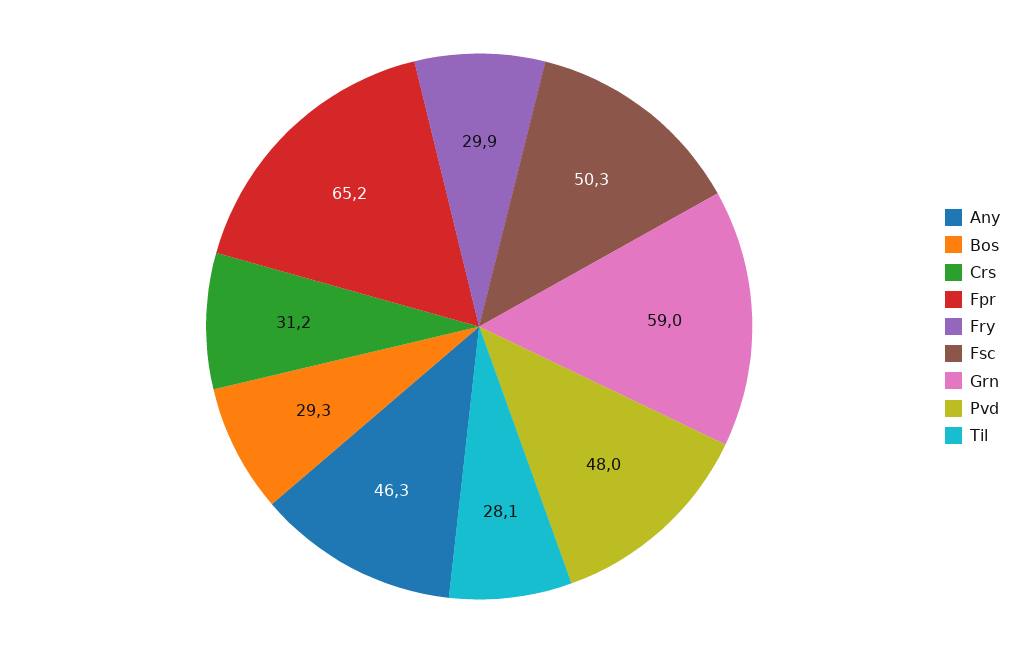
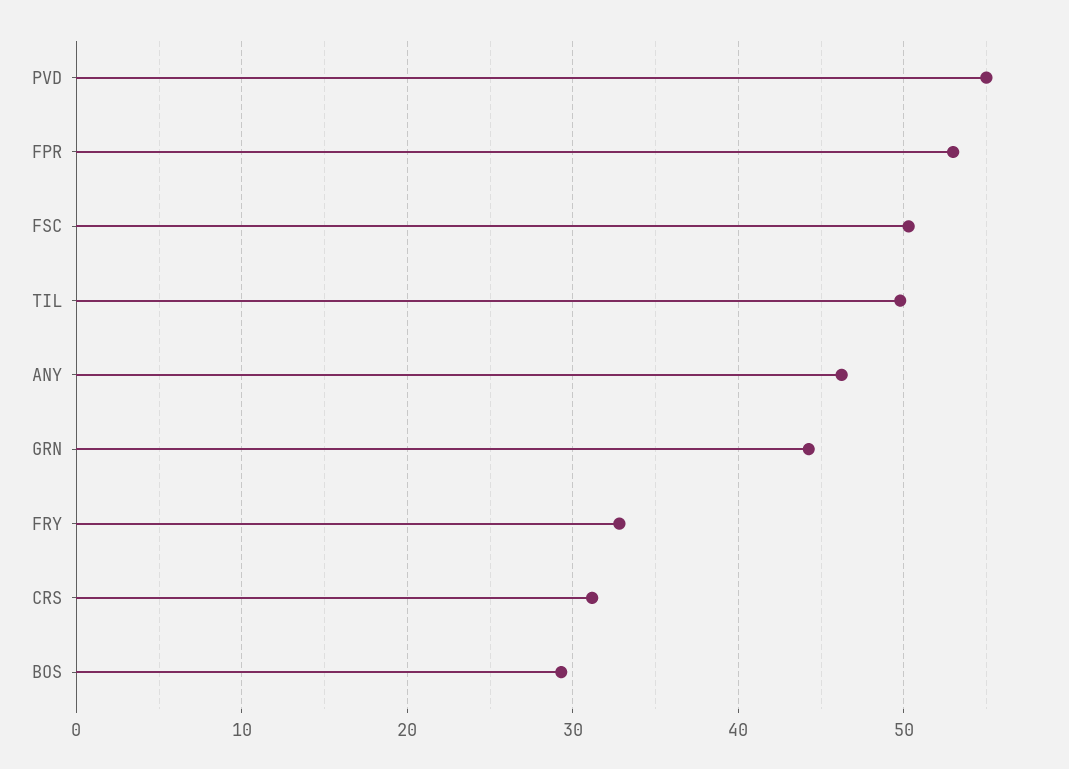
Fpr: 65.2 -> 53
Fry: 29.9 -> 33
Grn: 59 -> 44
Pvd: 48 -> 55
Til: 28.1 -> 50

